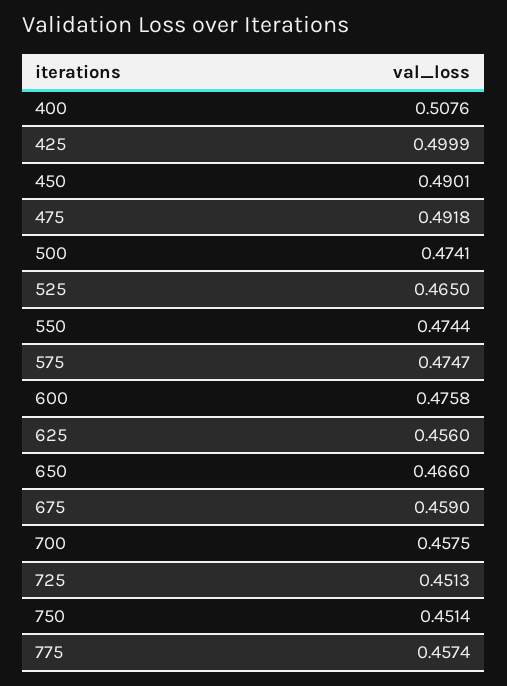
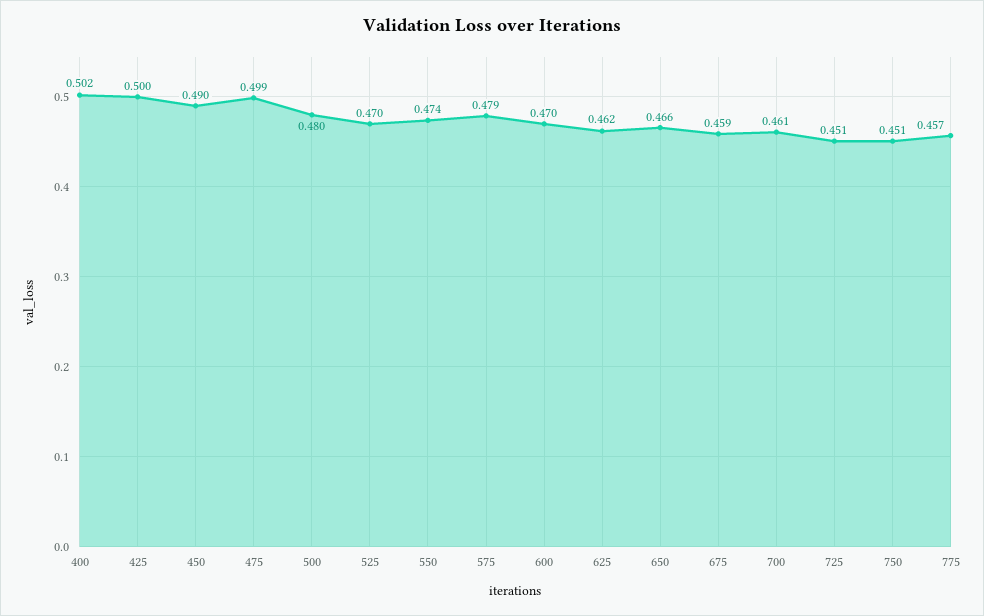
400: 0.5076 -> 0.502
475: 0.4918 -> 0.499
500: 0.4741 -> 0.48
525: 0.465 -> 0.47
575: 0.4747 -> 0.479
600: 0.4758 -> 0.47
625: 0.456 -> 0.462
700: 0.4575 -> 0.461

